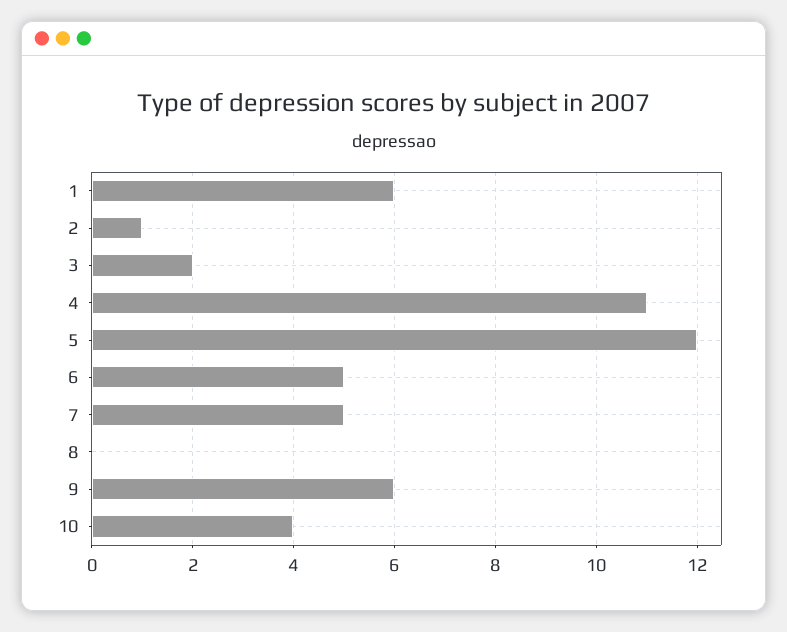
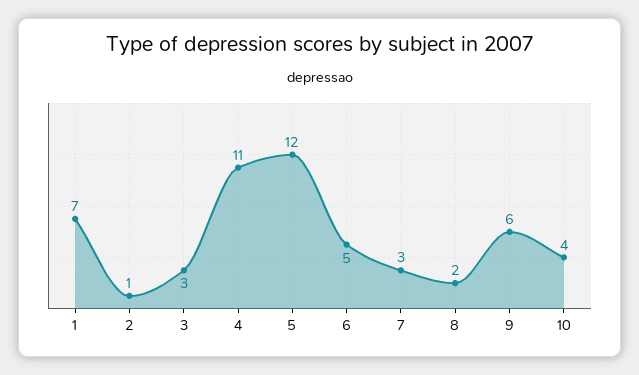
1: 6 -> 7
3: 2 -> 3
7: 5 -> 3
8: 0 -> 2

